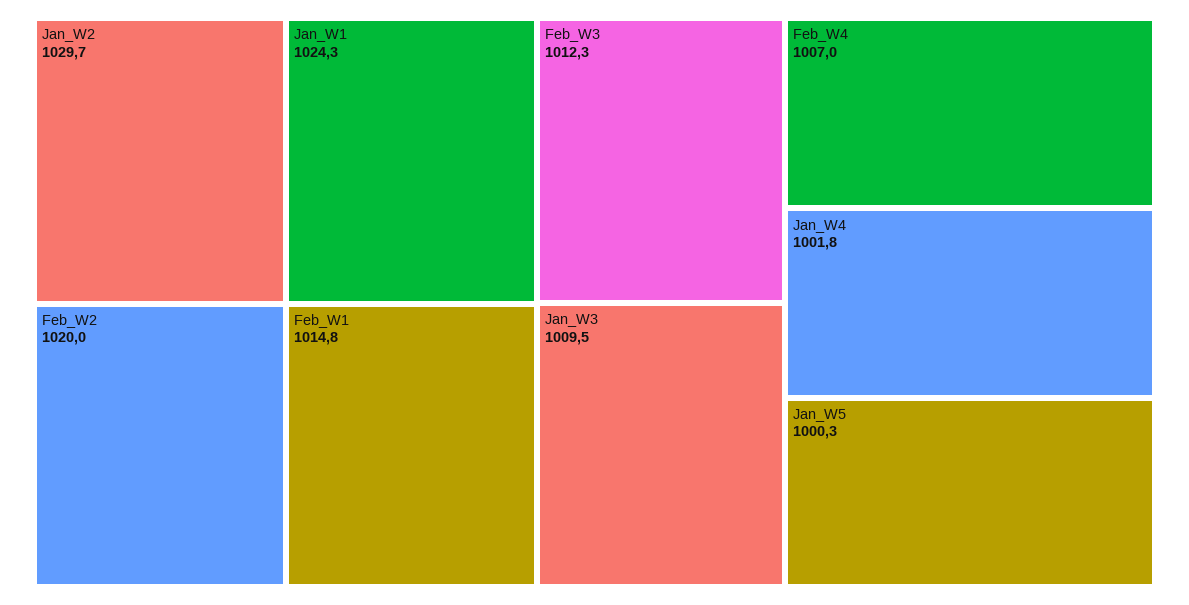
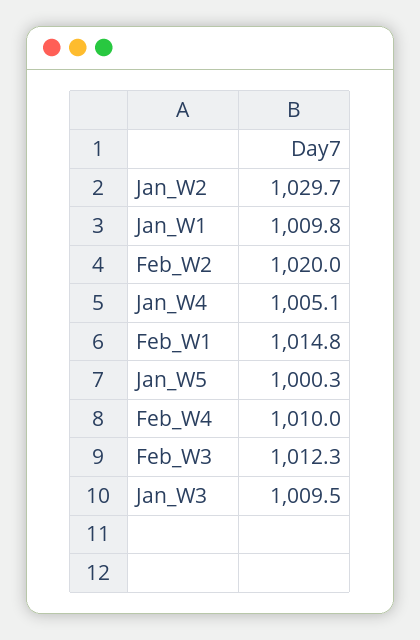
Jan_W1: 1024.3 -> 1009.8
Feb_W4: 1007 -> 1010
Jan_W4: 1001.8 -> 1005.1

